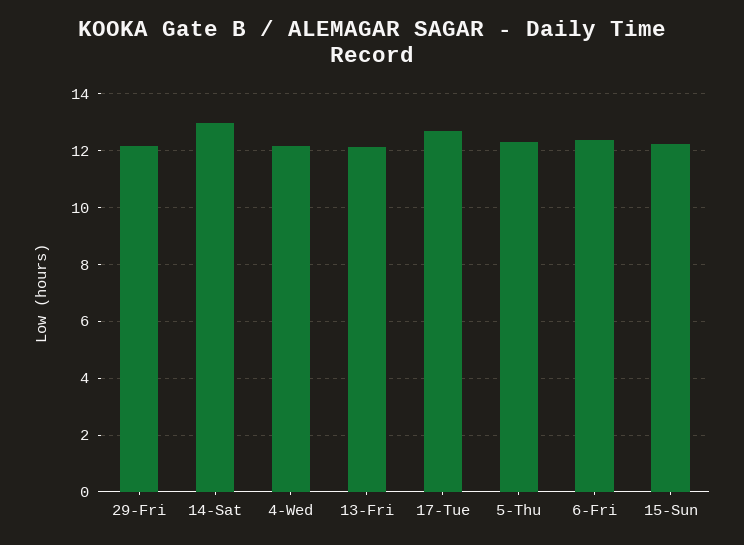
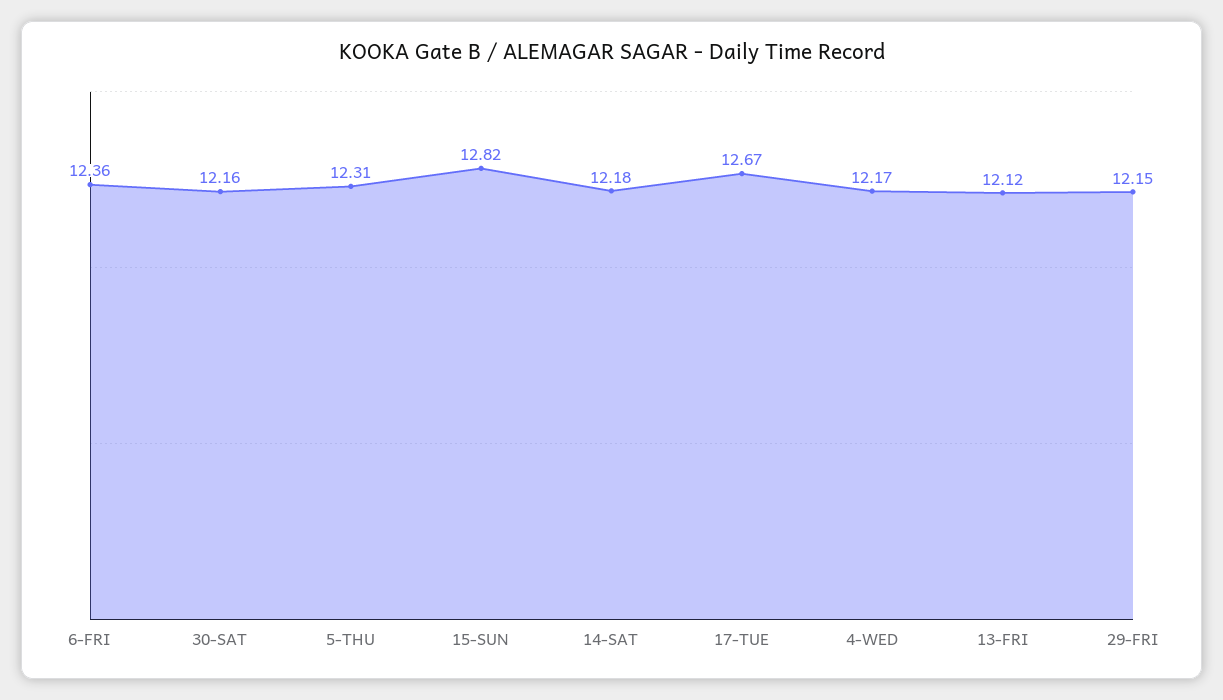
14-Sat: 13 -> 12.18
15-Sun: 12.25 -> 12.82
30-SAT: none -> 12.16

